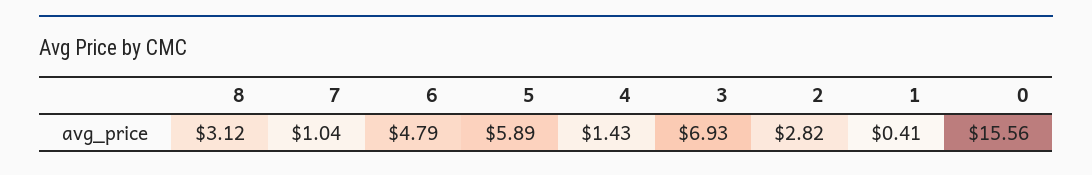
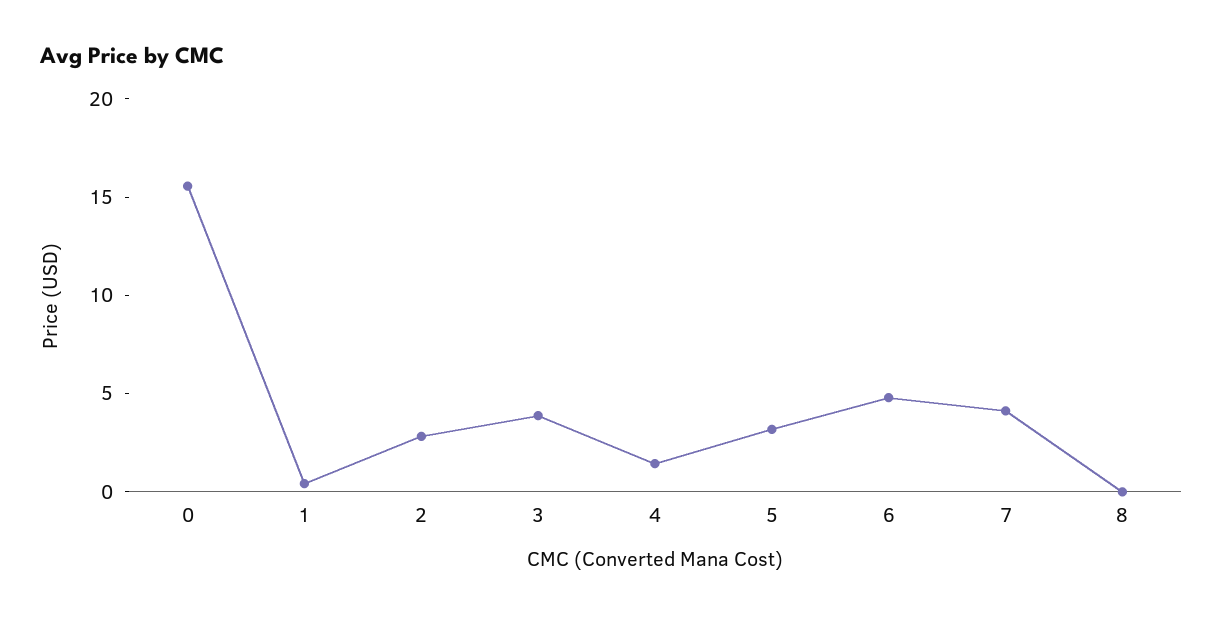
8: 3.12 -> 0
7: 1.04 -> 4
5: 5.89 -> 3
3: 6.93 -> 4

